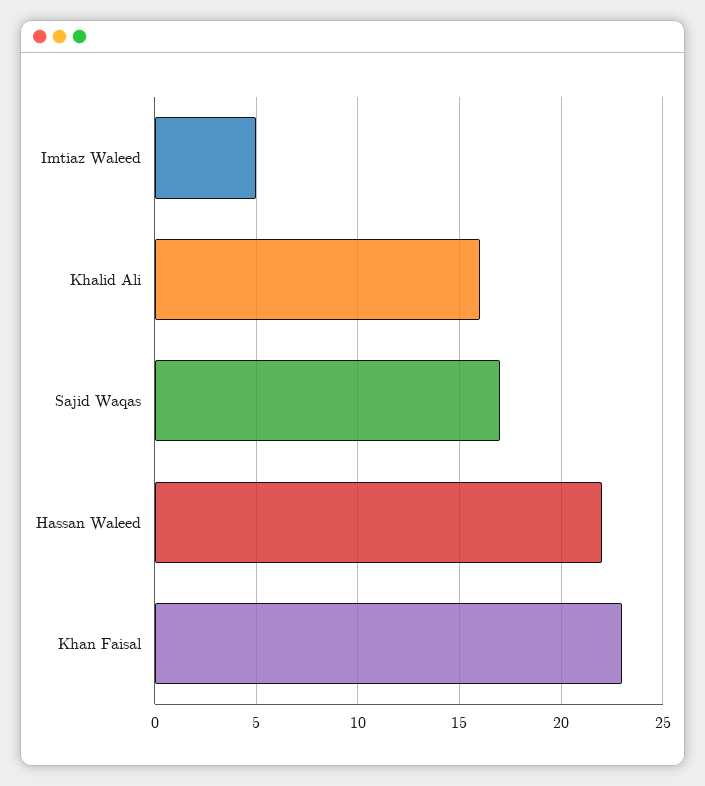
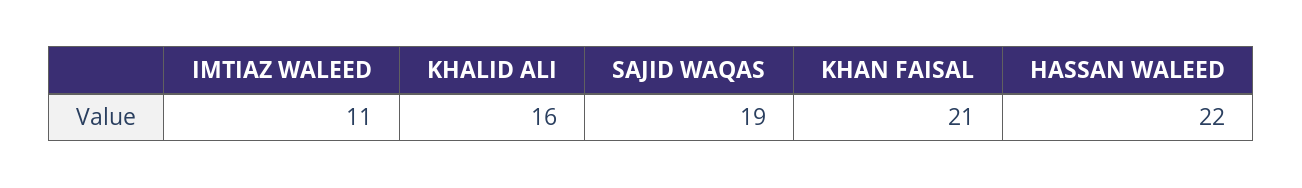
Imtiaz Waleed: 5 -> 11
Sajid Waqas: 17 -> 19
Khan Faisal: 23 -> 21

